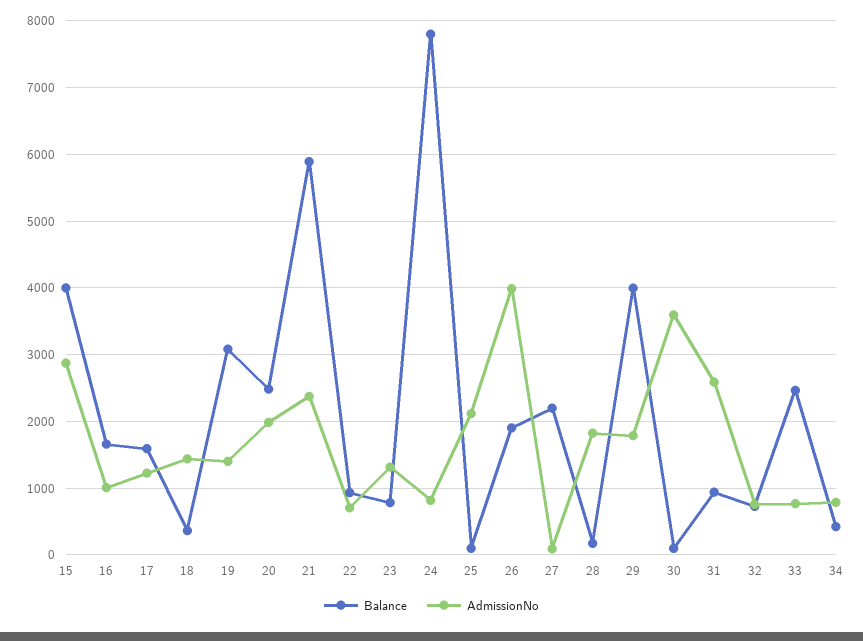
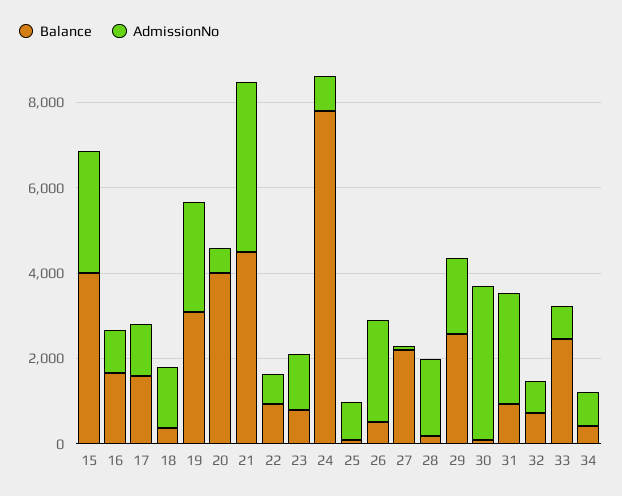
AdmissionNo, 19: 1400 -> 2500
Balance, 20: 2500 -> 4000
AdmissionNo, 20: 2000 -> 500
Balance, 21: 5900 -> 4500
AdmissionNo, 21: 2400 -> 4000
AdmissionNo, 25: 2100 -> 1000
Balance, 26: 1900 -> 500
AdmissionNo, 26: 4000 -> 2500
Balance, 29: 4000 -> 2500

